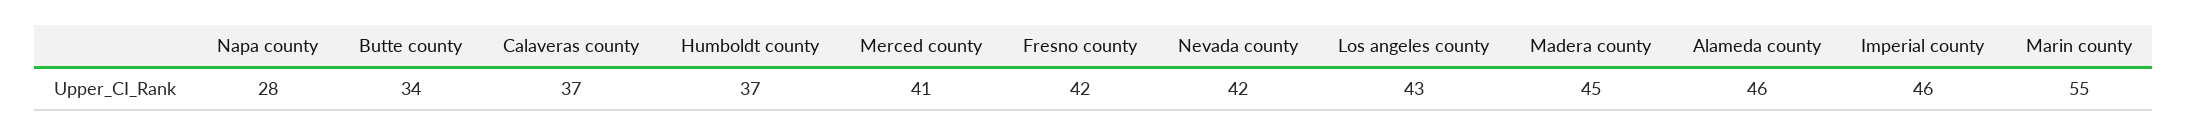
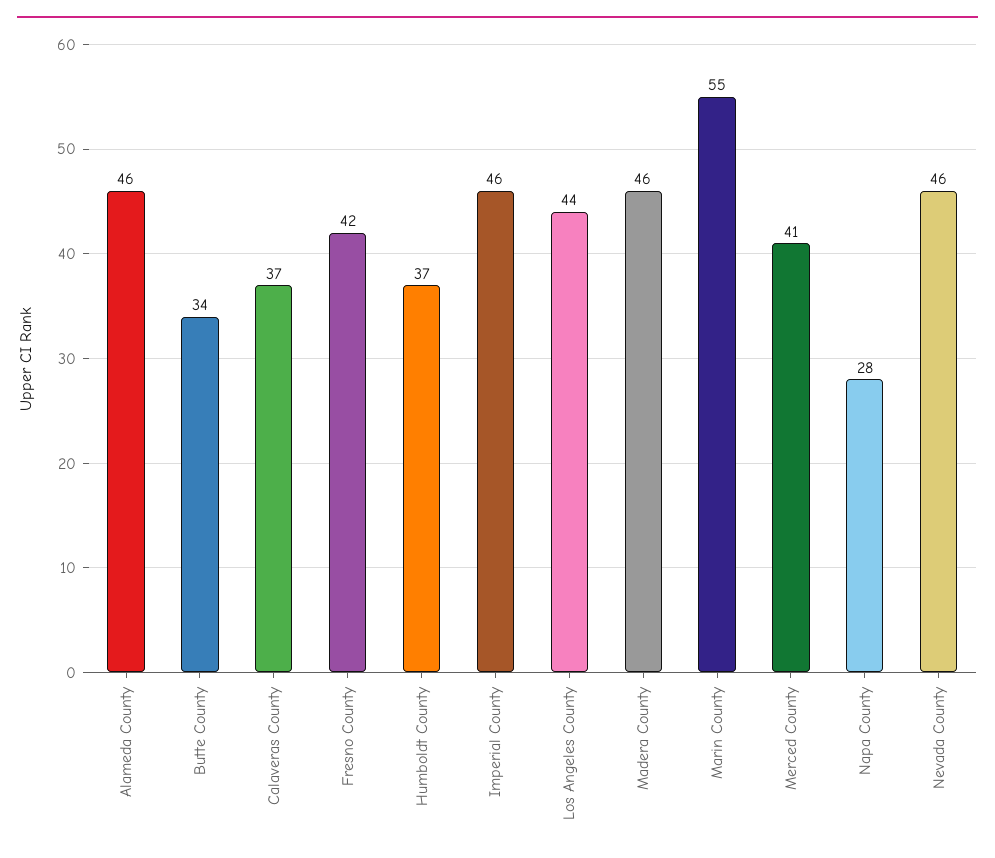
Nevada county: 42 -> 46
Los angeles county: 43 -> 44
Madera county: 45 -> 46

